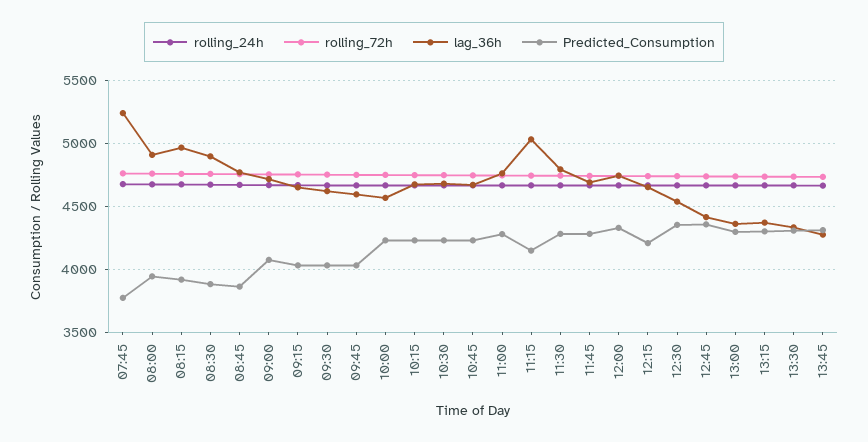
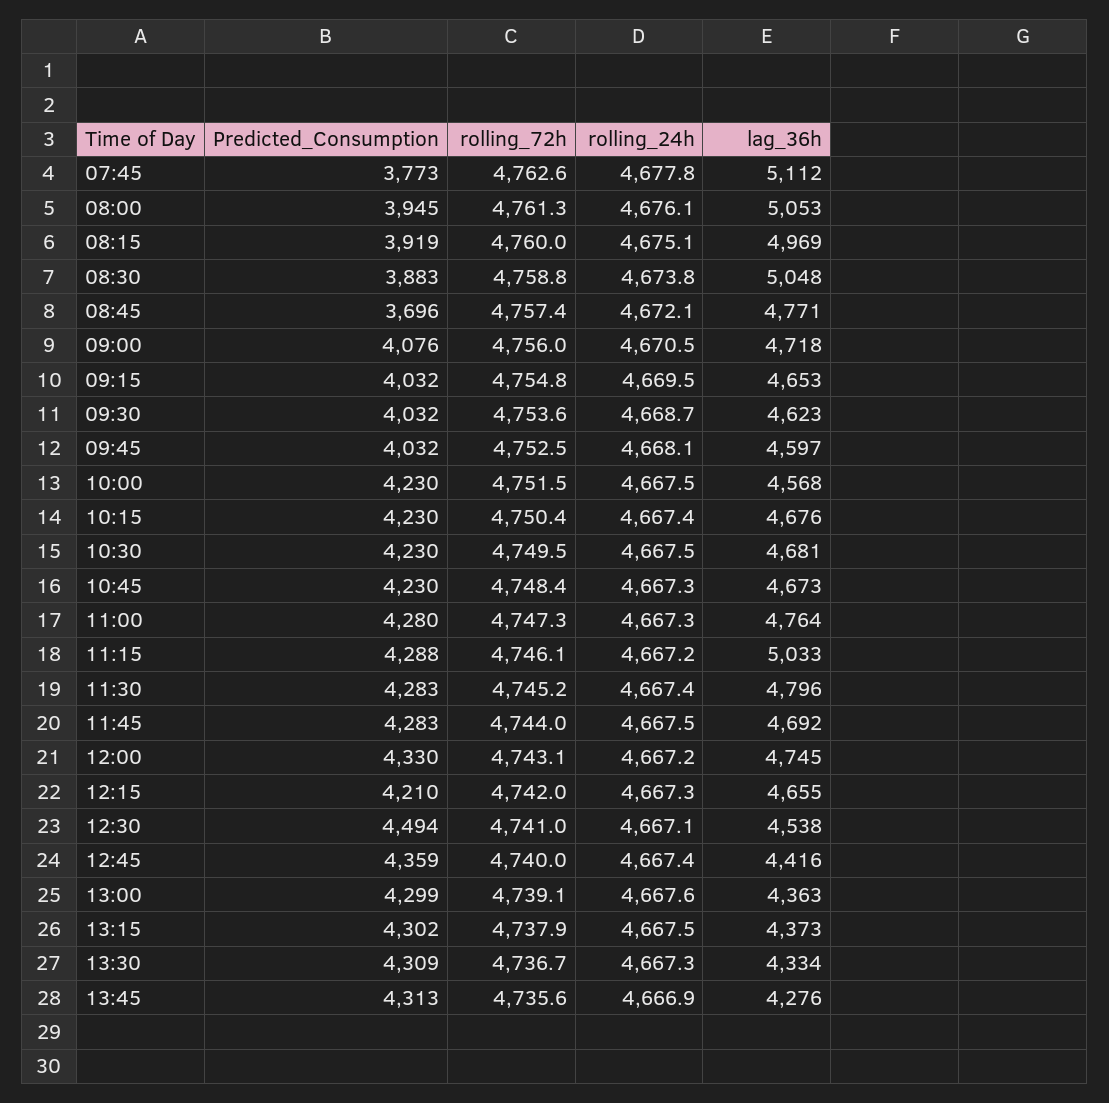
lag_36h, 07:45: 5250 -> 5112
lag_36h, 08:00: 4900 -> 5053
lag_36h, 08:30: 4900 -> 5048
Predicted_Consumption, 08:45: 3850 -> 3696
Predicted_Consumption, 11:15: 4150 -> 4288
Predicted_Consumption, 12:30: 4350 -> 4494

